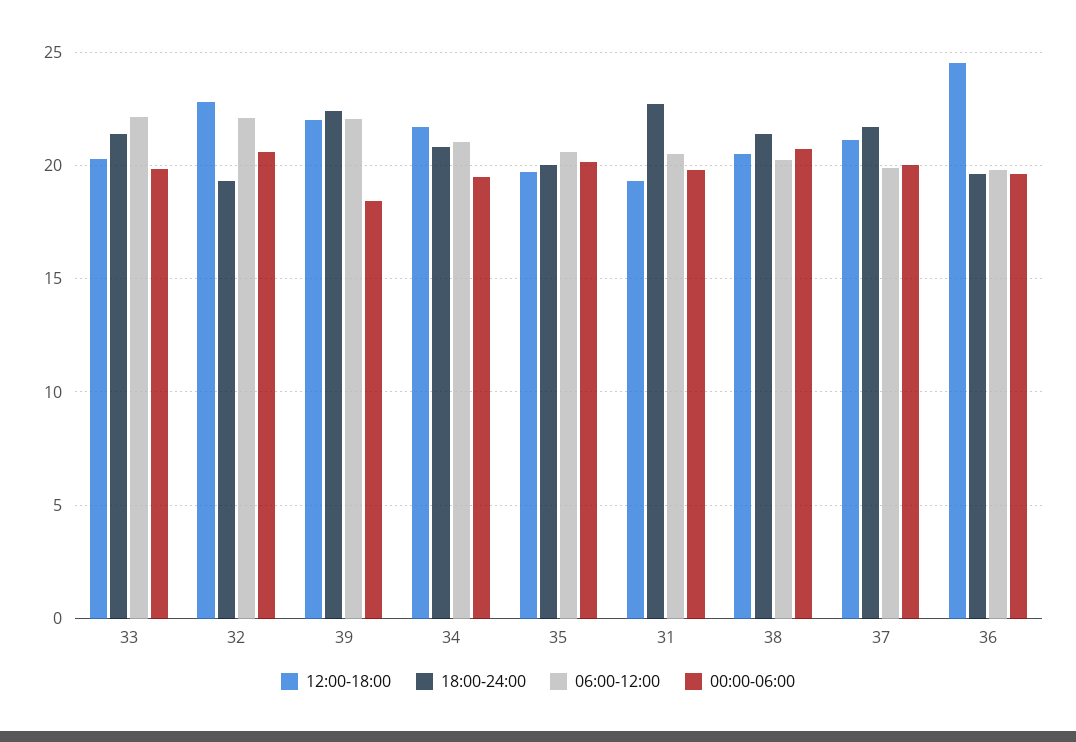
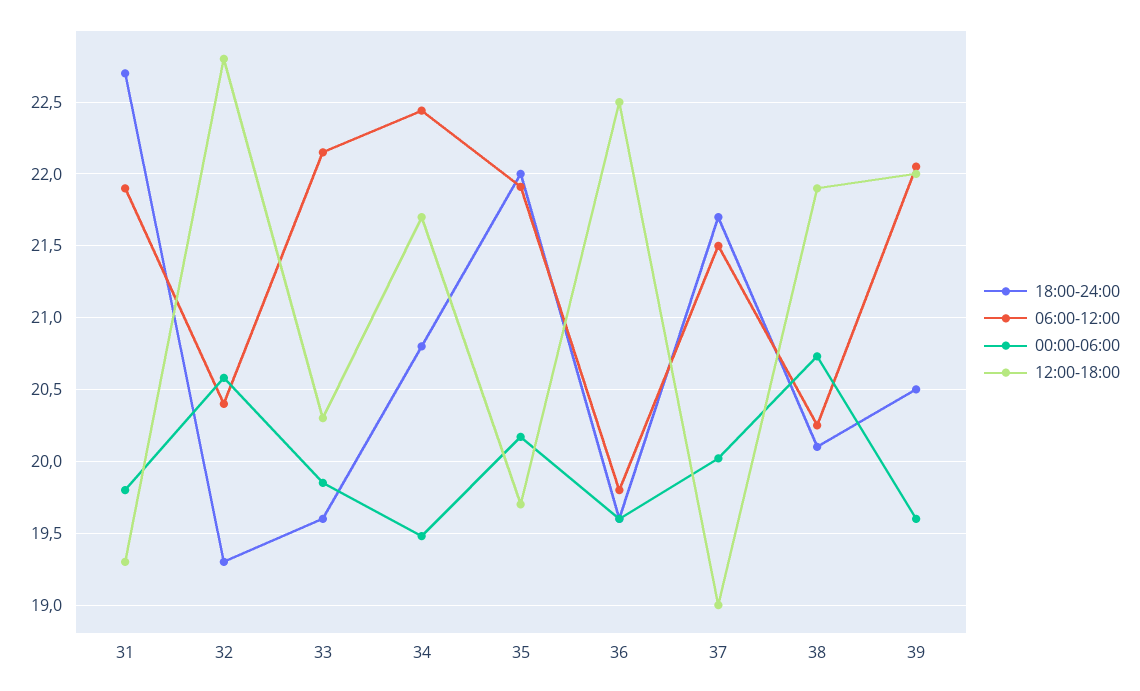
18:00-24:00, 33: 21.5 -> 19.6
06:00-12:00, 32: 22 -> 20.4
18:00-24:00, 39: 22.5 -> 20.5
00:00-06:00, 39: 18.5 -> 19.6
06:00-12:00, 34: 21 -> 22.45
18:00-24:00, 35: 20 -> 22
06:00-12:00, 35: 20.5 -> 21.9
06:00-12:00, 31: 20.5 -> 21.9
12:00-18:00, 38: 20.5 -> 21.9
18:00-24:00, 38: 21.5 -> 20.1
12:00-18:00, 37: 21 -> 19
06:00-12:00, 37: 20 -> 21.5
12:00-18:00, 36: 24.5 -> 22.5

